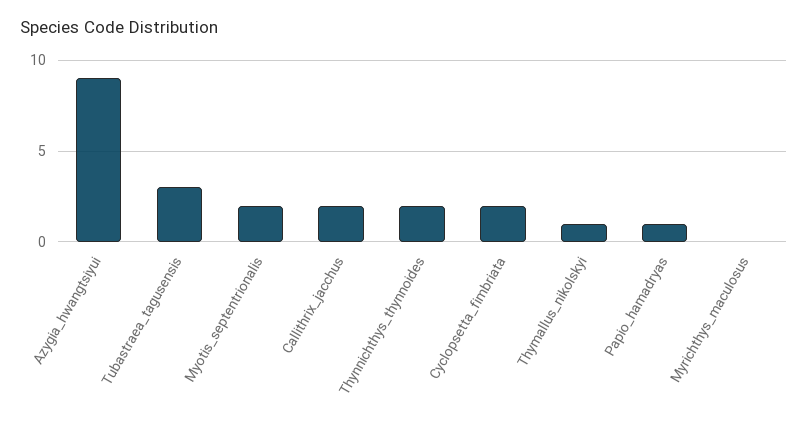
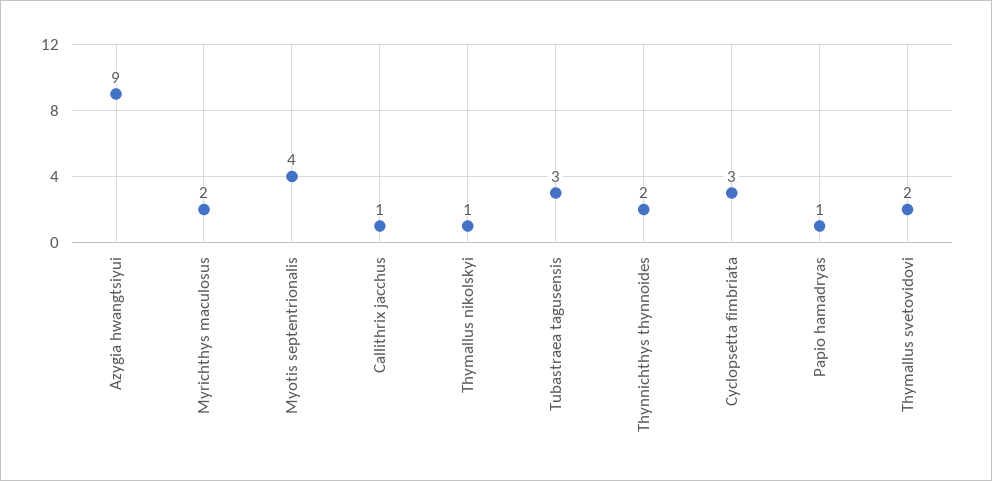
Myotis_septentrionalis: 2 -> 4
Callithrix_jacchus: 2 -> 1
Cyclopsetta_fimbriata: 2 -> 3
Myrichthys_maculosus: 0 -> 2
Thymallus svetovidovi: none -> 2

